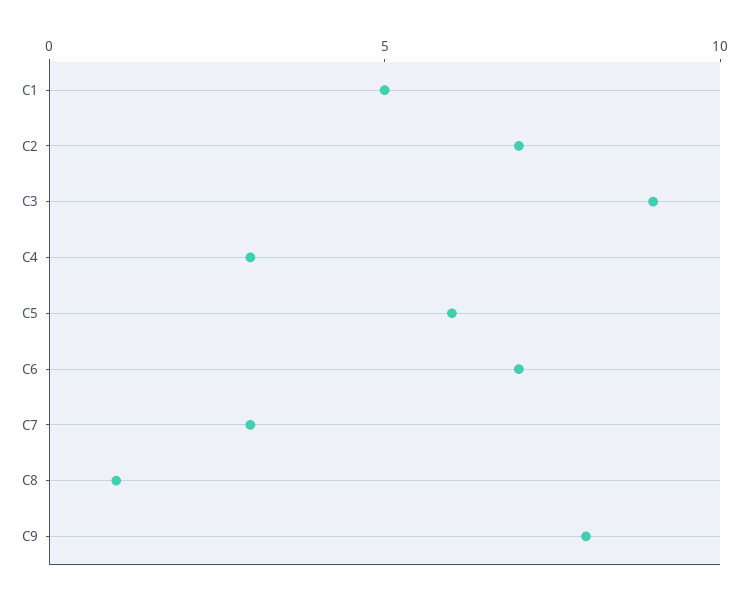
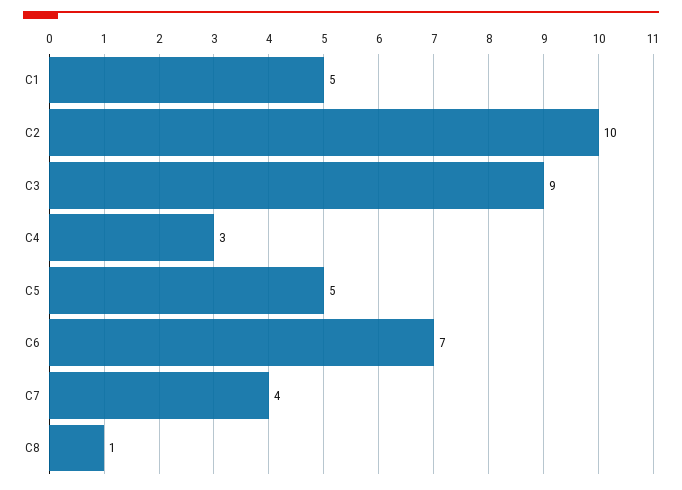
C2: 7 -> 10
C5: 6 -> 5
C7: 3 -> 4
C9: 8 -> none

